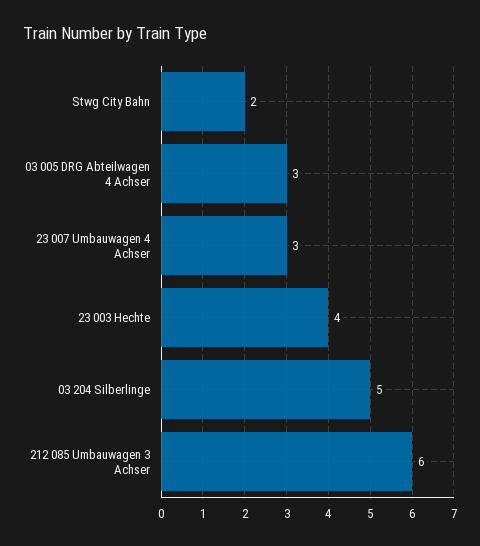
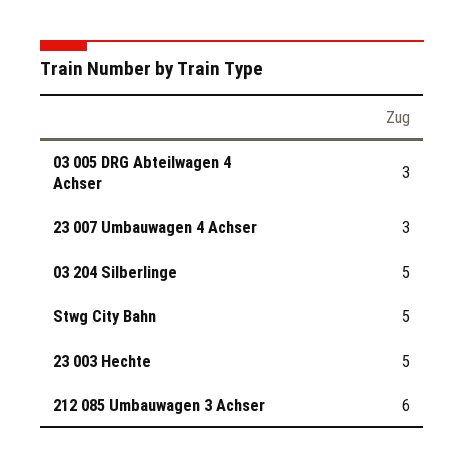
Stwg City Bahn: 2 -> 5
23 003 Hechte: 4 -> 5

